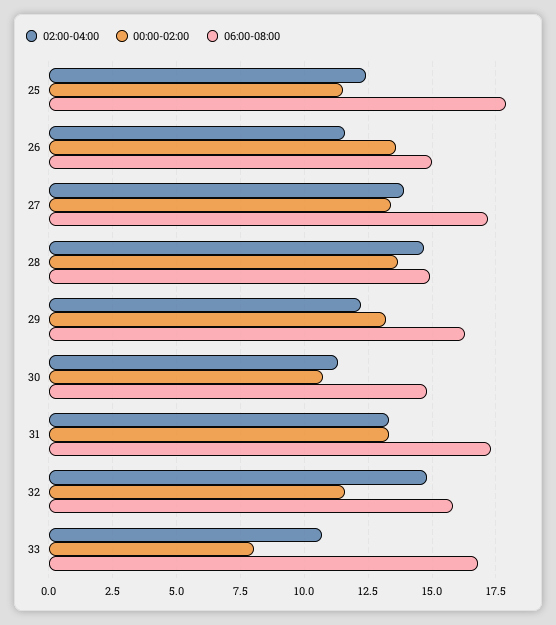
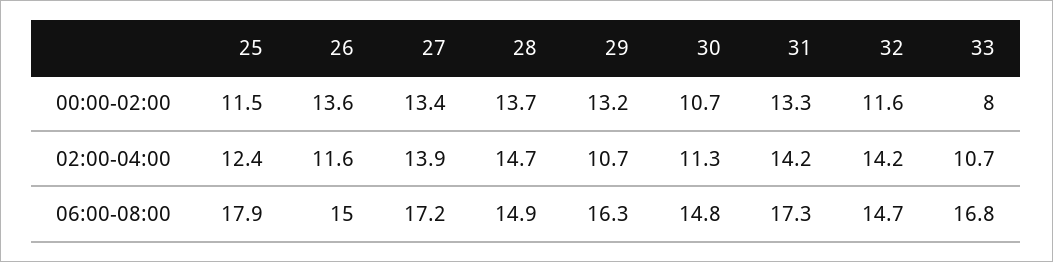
02:00-04:00, 29: 12.25 -> 10.7
02:00-04:00, 31: 13.25 -> 14.2
02:00-04:00, 32: 14.75 -> 14.2
06:00-08:00, 32: 15.75 -> 14.7

